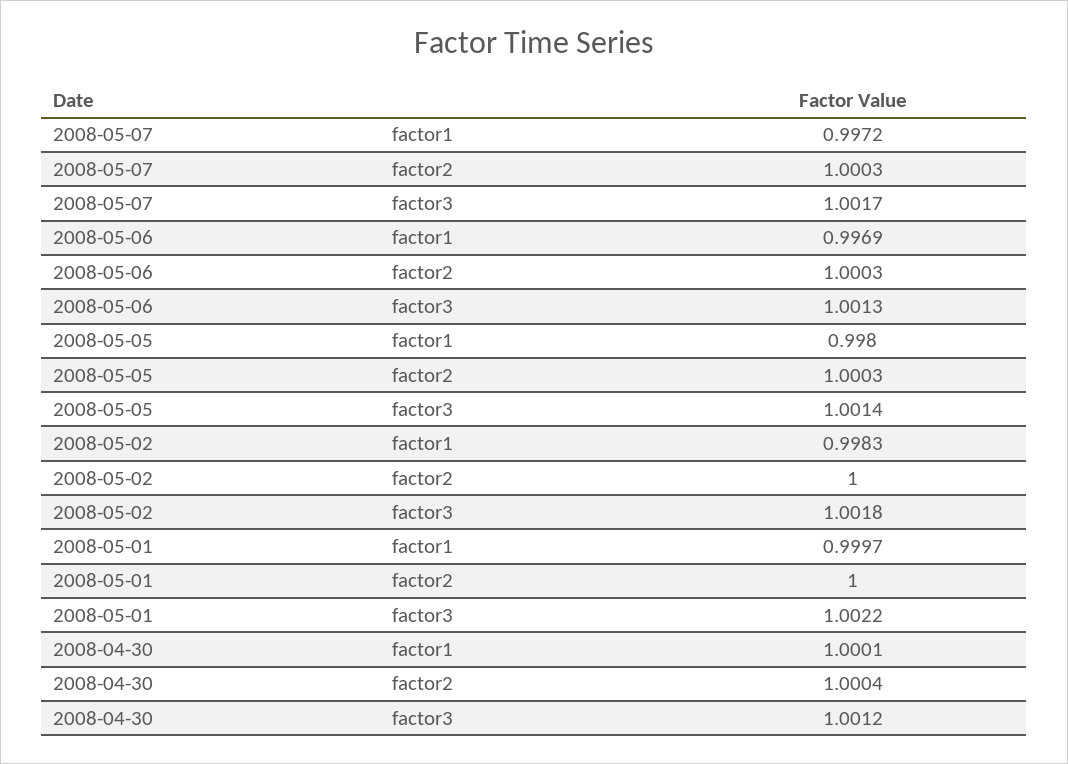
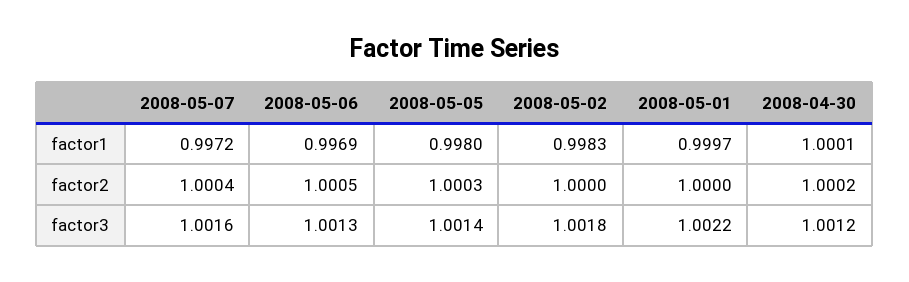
2008-05-07, factor2: 1.0003 -> 1.0004
2008-05-07, factor3: 1.0017 -> 1.0016
2008-05-06, factor2: 1.0003 -> 1.0005
2008-04-30, factor2: 1.0004 -> 1.0002

